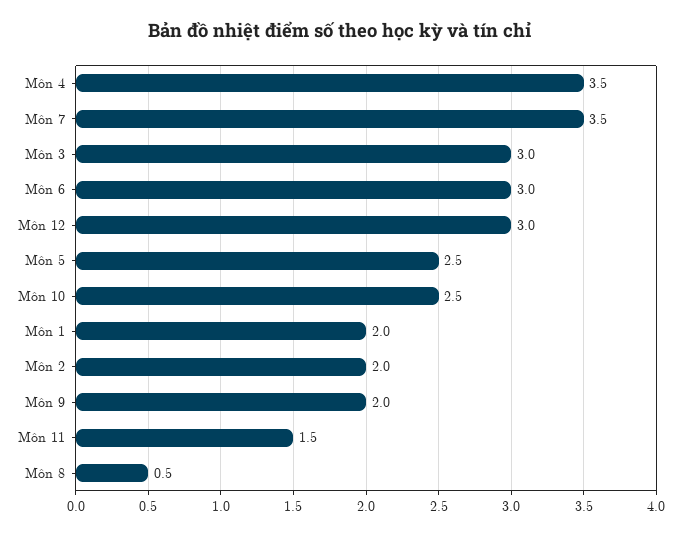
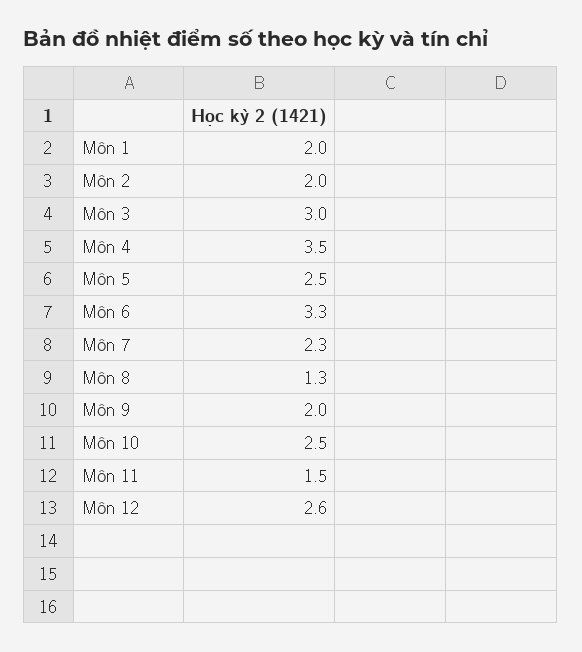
Môn 7: 3.5 -> 2.3
Môn 6: 3 -> 3.3
Môn 12: 3 -> 2.6
Môn 8: 0.5 -> 1.3

